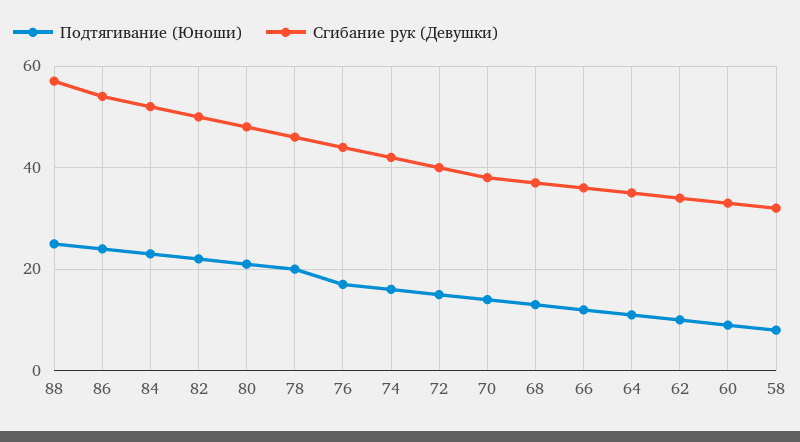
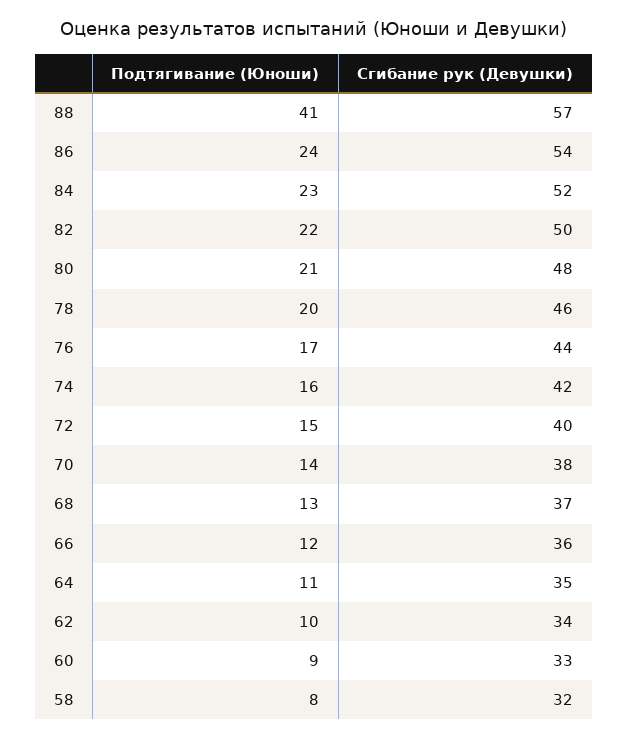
Подтягивание (Юноши), 88: 25 -> 41

